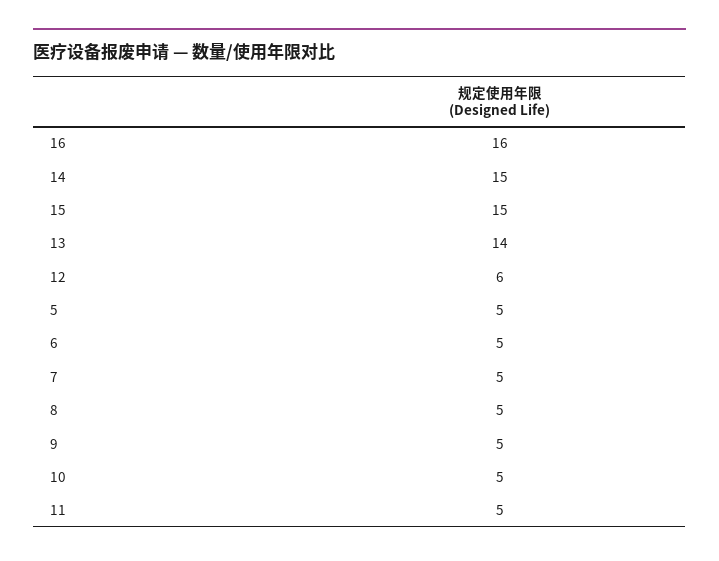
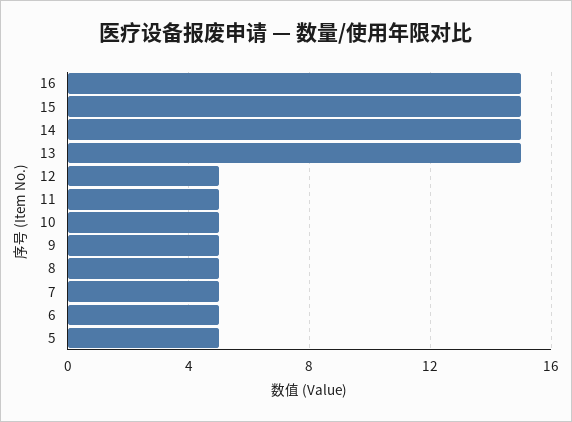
16: 16 -> 15
13: 14 -> 15
12: 6 -> 5

